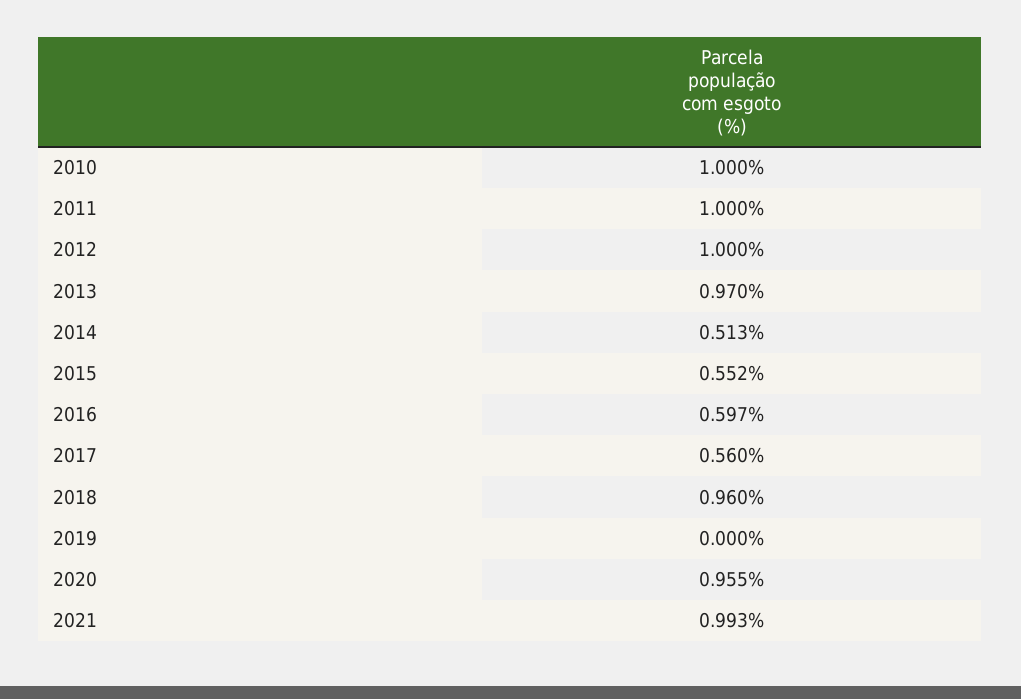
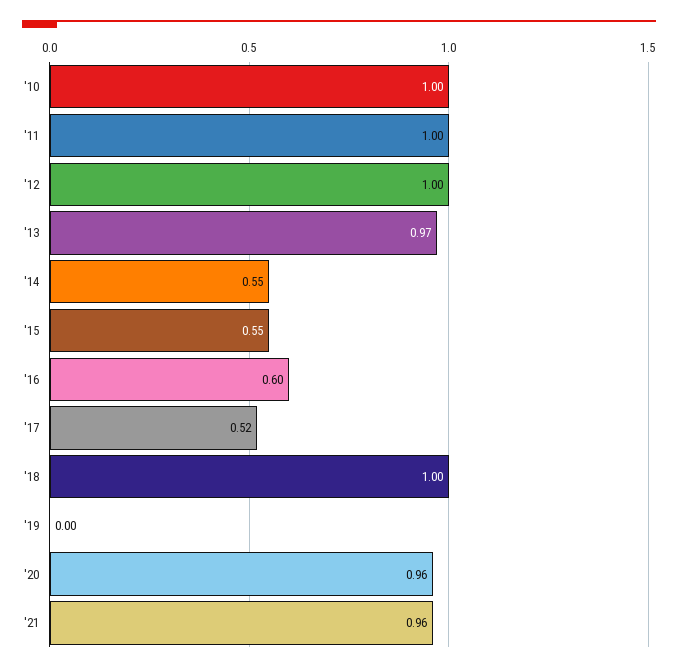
2014: 0.513 -> 0.55
2017: 0.56 -> 0.52
2018: 0.96 -> 1
2021: 0.993 -> 0.96

